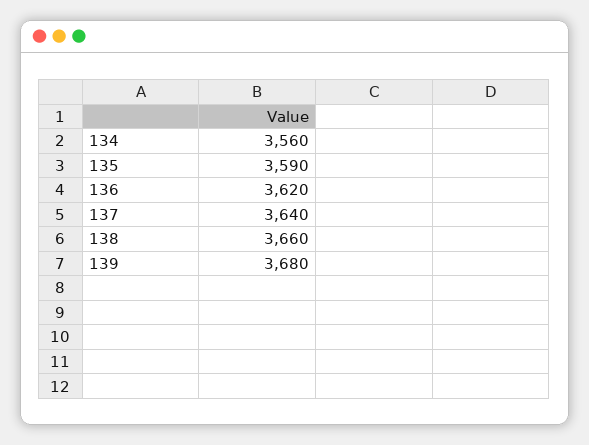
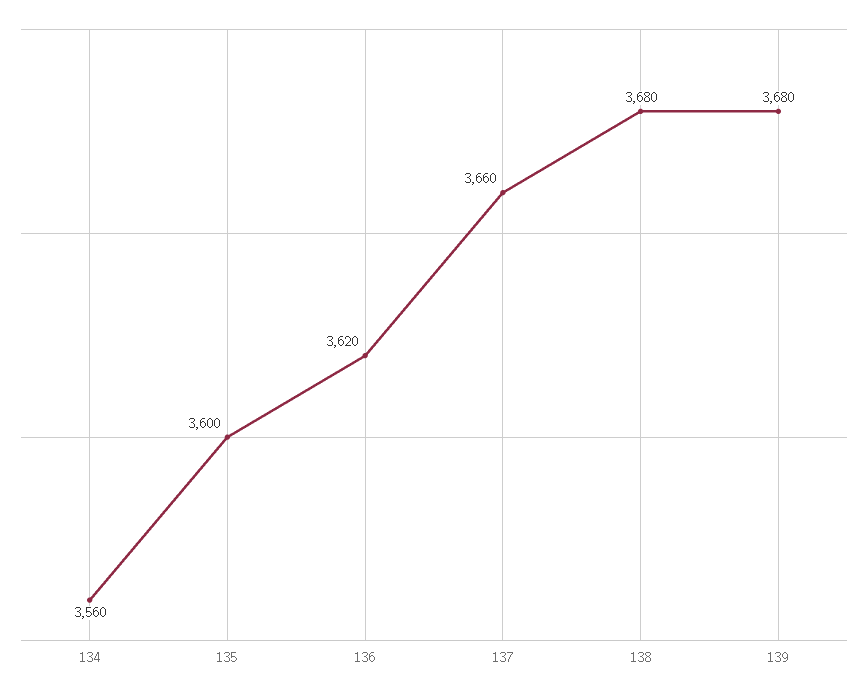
135: 3590 -> 3600
137: 3640 -> 3660
138: 3660 -> 3680

